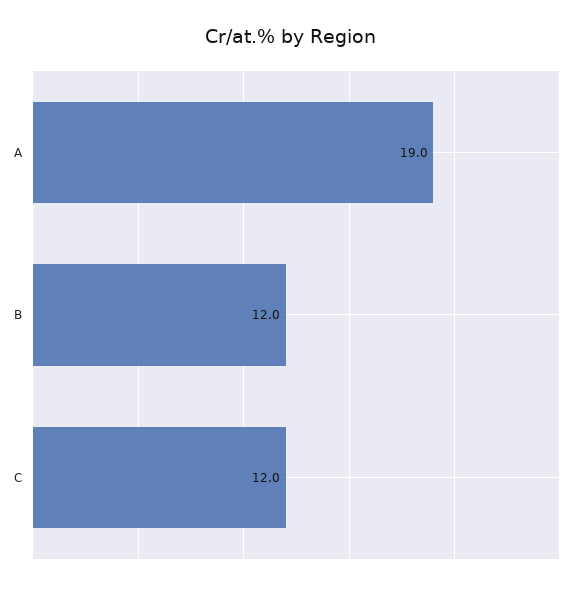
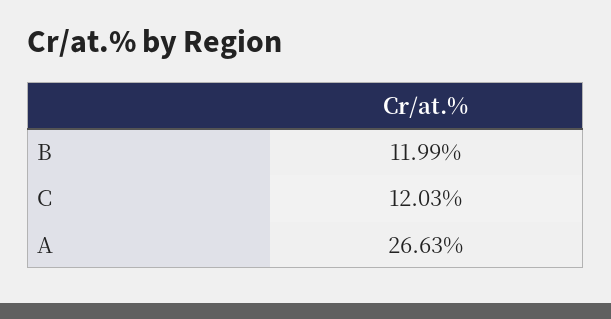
A: 19 -> 26.63

